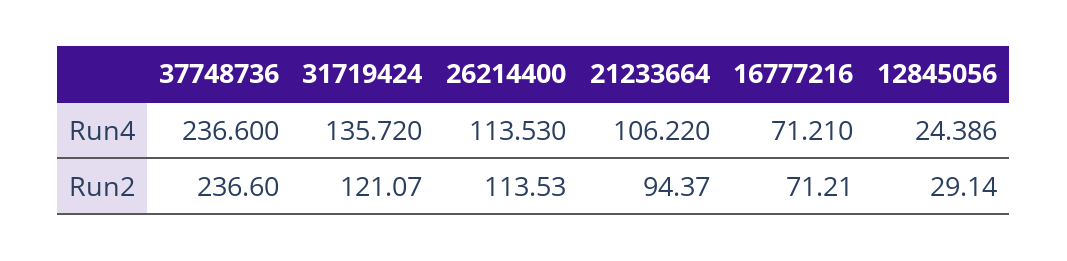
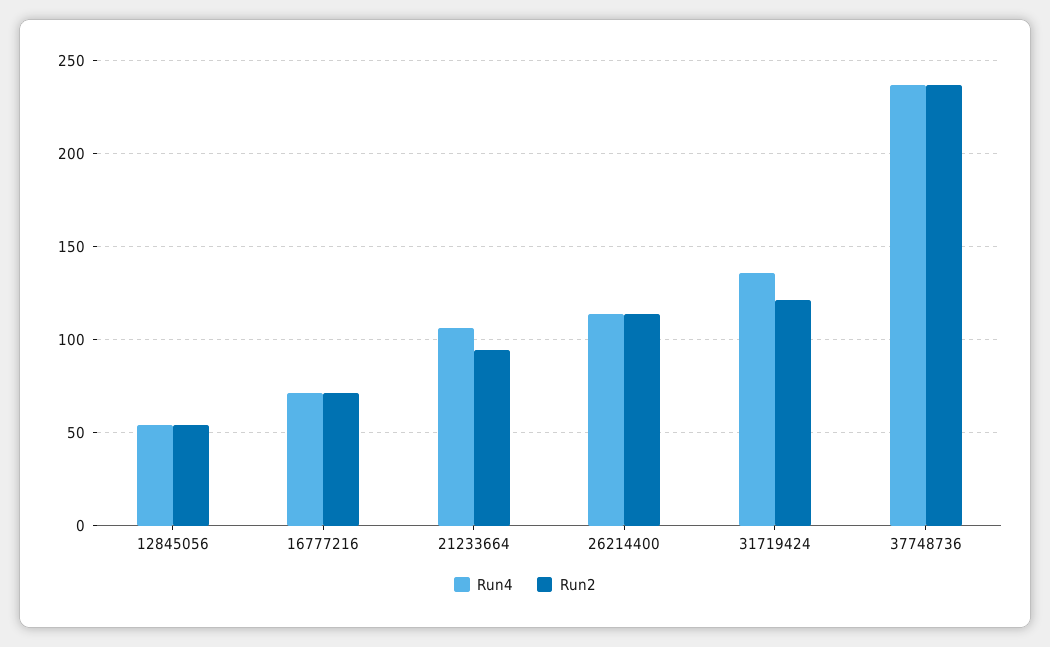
Run4, 12845056: 24.386 -> 55
Run2, 12845056: 29.14 -> 55

